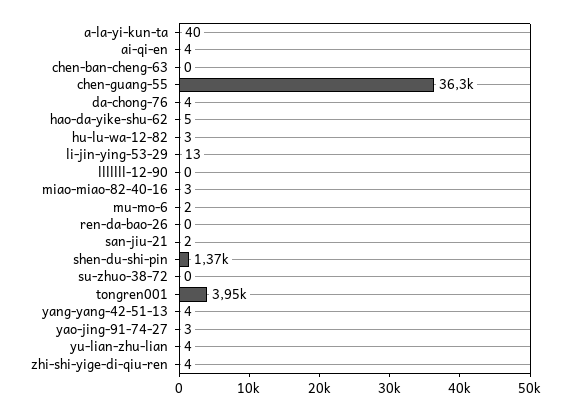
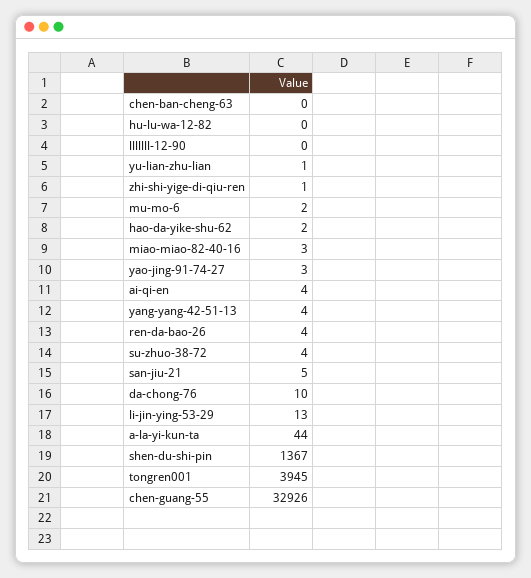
a-la-yi-kun-ta: 40 -> 44
chen-guang-55: 36300 -> 32926
da-chong-76: 4 -> 10
hao-da-yike-shu-62: 5 -> 2
hu-lu-wa-12-82: 3 -> 0
ren-da-bao-26: 0 -> 4
san-jiu-21: 2 -> 5
su-zhuo-38-72: 0 -> 4
yu-lian-zhu-lian: 4 -> 1
zhi-shi-yige-di-qiu-ren: 4 -> 1

